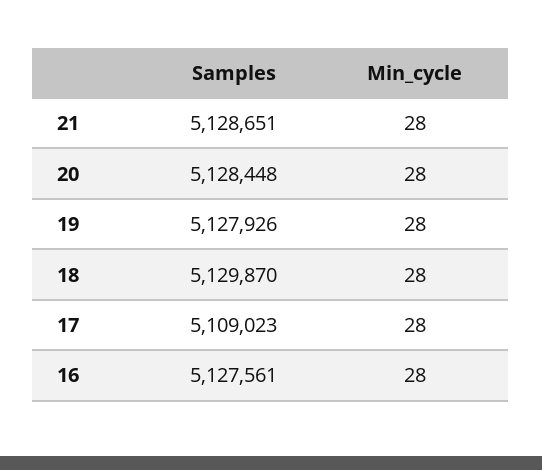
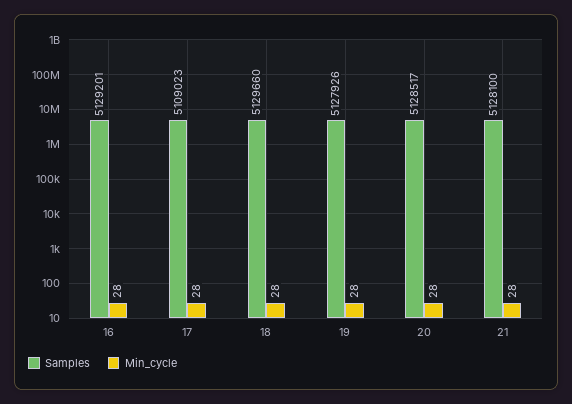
Samples, 21: 5128651 -> 5128100
Samples, 20: 5128448 -> 5128517
Samples, 18: 5129870 -> 5129660
Samples, 16: 5127561 -> 5129201

